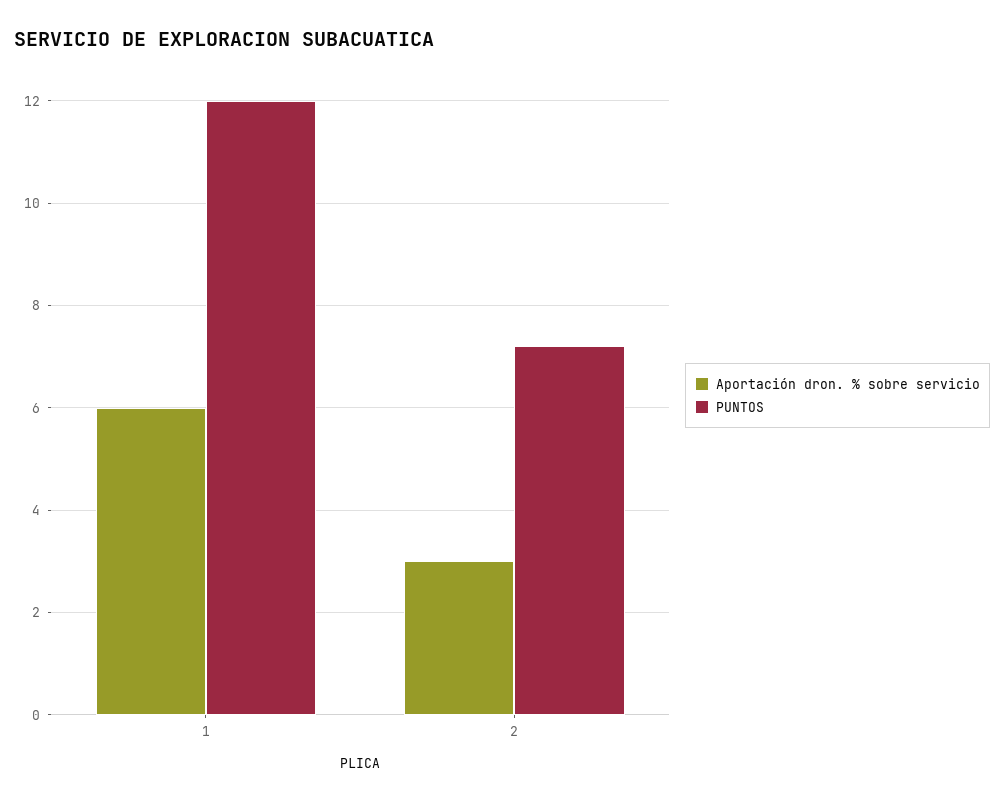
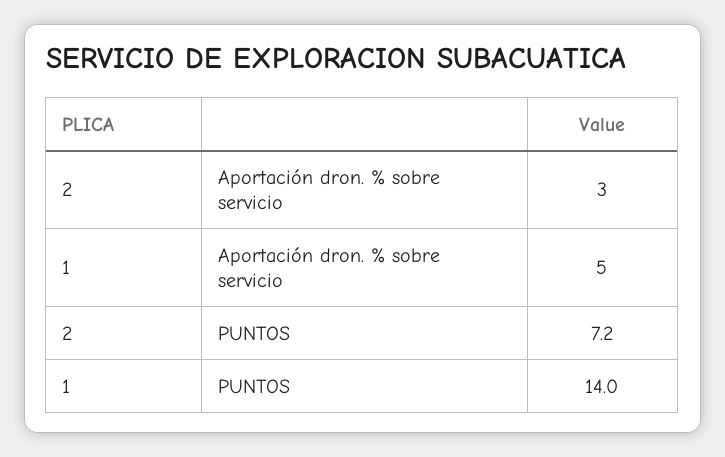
Aportación dron. % sobre servicio, 1: 6 -> 5
PUNTOS, 1: 12 -> 14

